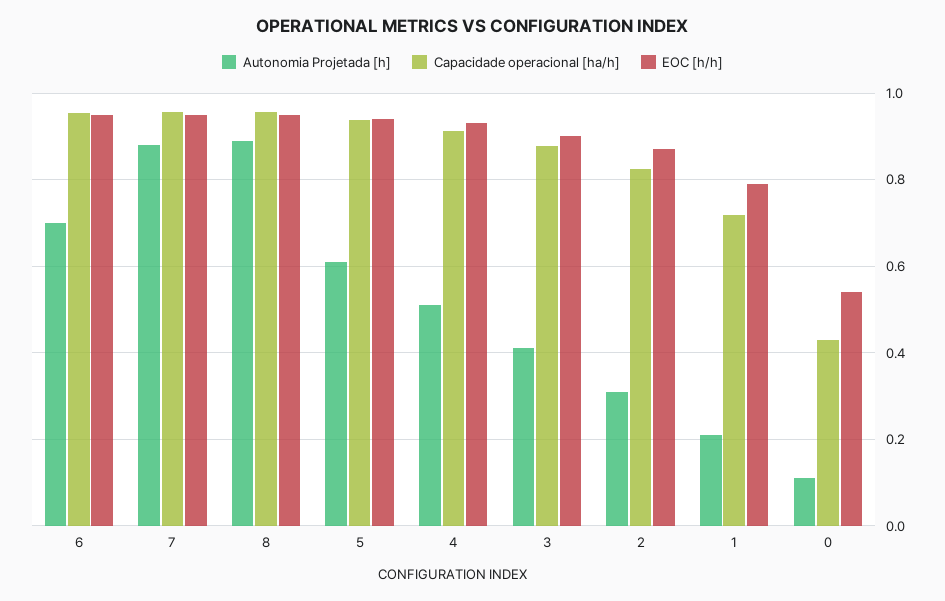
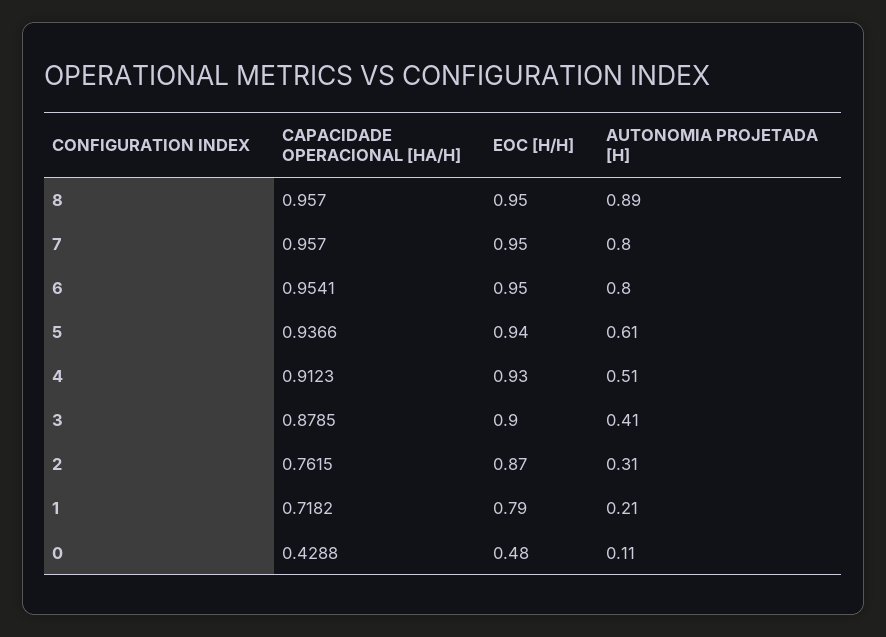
Autonomia Projetada [h], 6: 0.7 -> 0.8
Autonomia Projetada [h], 7: 0.88 -> 0.8
Capacidade operacional [ha/h], 2: 0.82 -> 0.7615
EOC [h/h], 0: 0.54 -> 0.48

